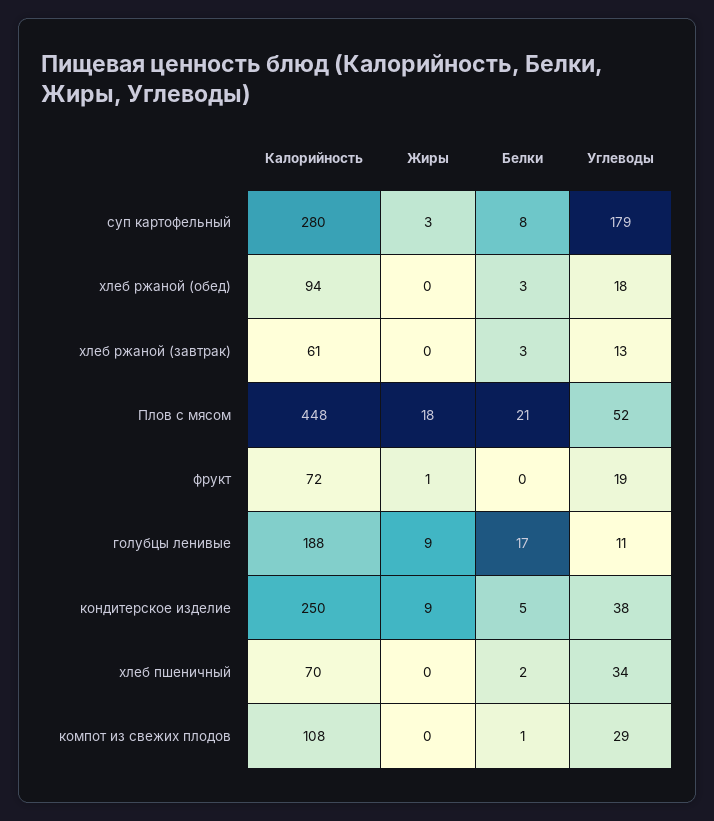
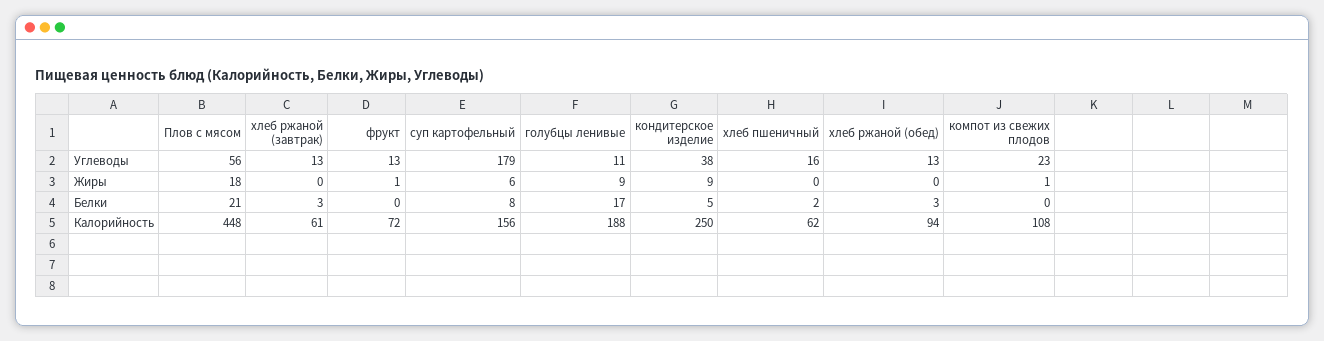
Калорийность, суп картофельный: 280 -> 156
Жиры, суп картофельный: 3 -> 6
Углеводы, хлеб ржаной (обед): 18 -> 13
Углеводы, Плов с мясом: 52 -> 56
Углеводы, фрукт: 19 -> 13
Калорийность, хлеб пшеничный: 70 -> 62
Углеводы, хлеб пшеничный: 34 -> 16
Жиры, компот из свежих плодов: 0 -> 1
Белки, компот из свежих плодов: 1 -> 0
Углеводы, компот из свежих плодов: 29 -> 23

